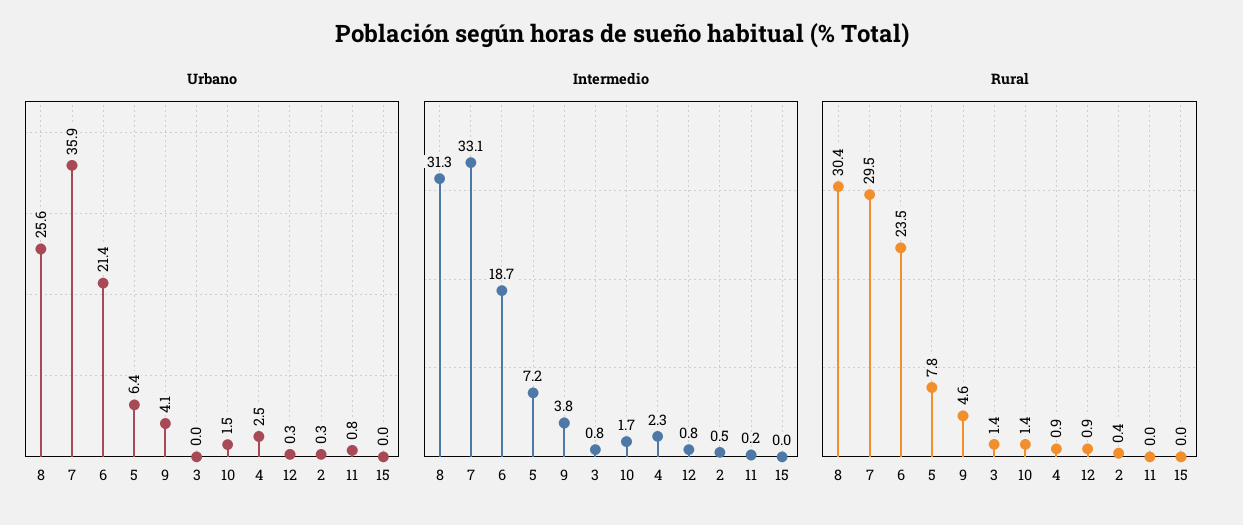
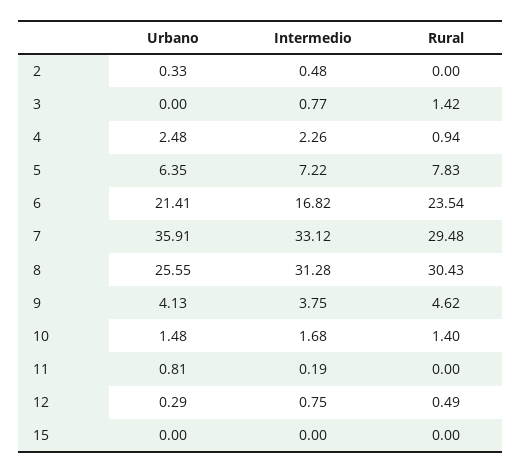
Intermedio, 6: 18.7 -> 16.82
Rural, 12: 0.9 -> 0.49
Rural, 2: 0.4 -> 0

